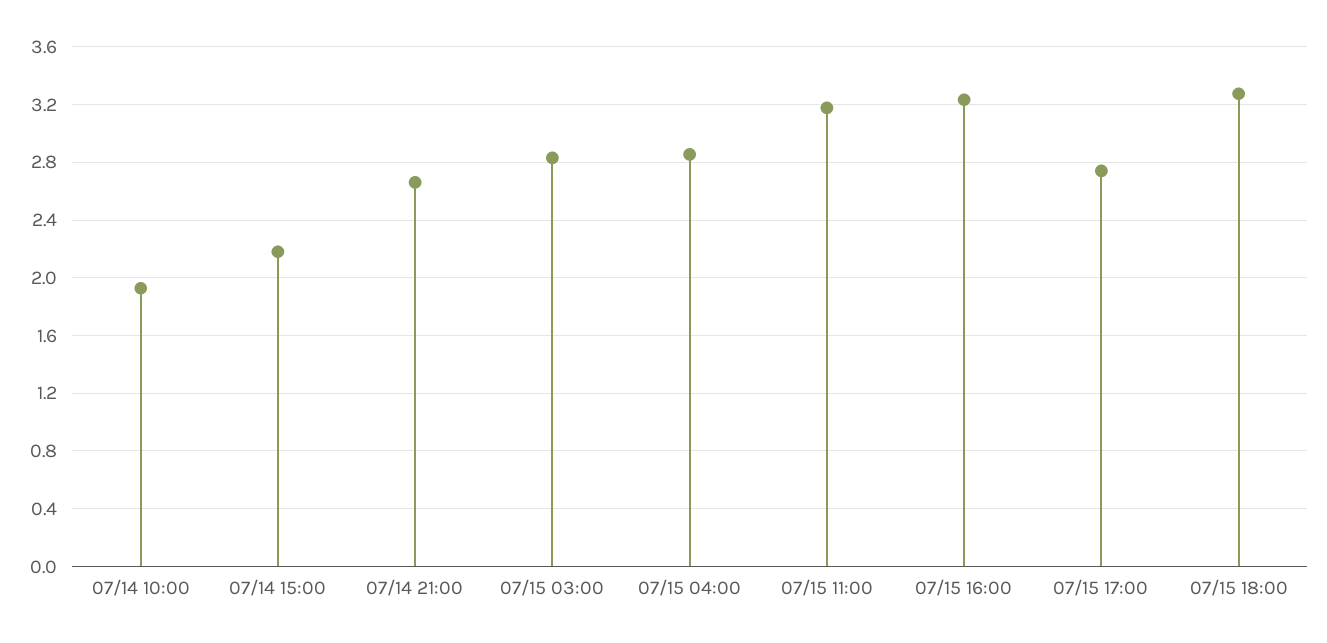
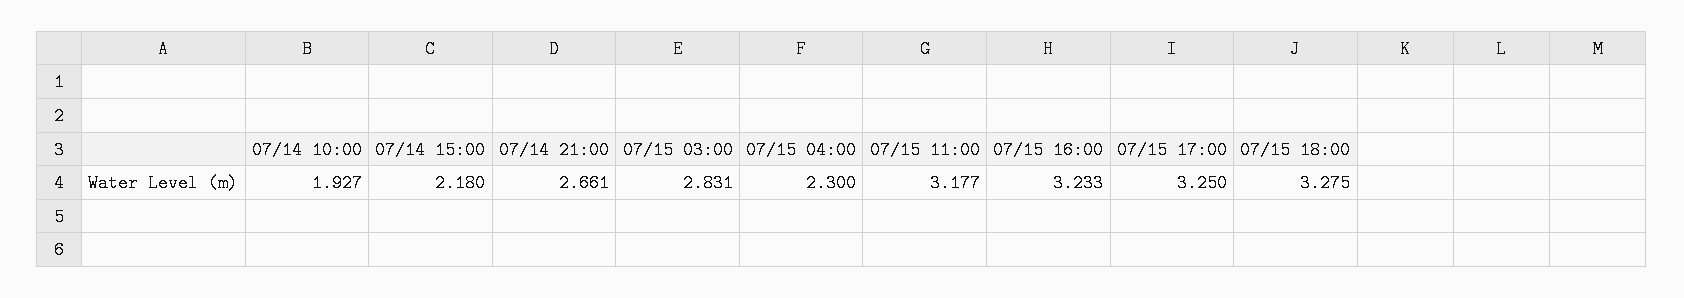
07/15 04:00: 2.85 -> 2.3
07/15 17:00: 2.75 -> 3.25

